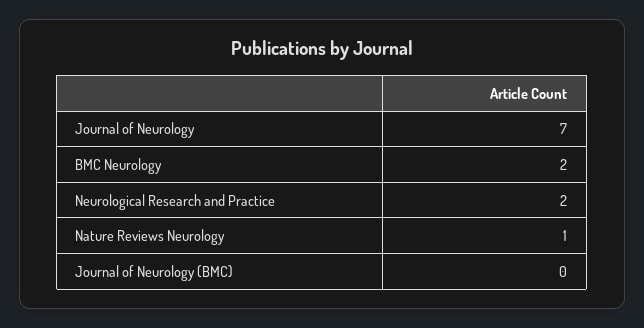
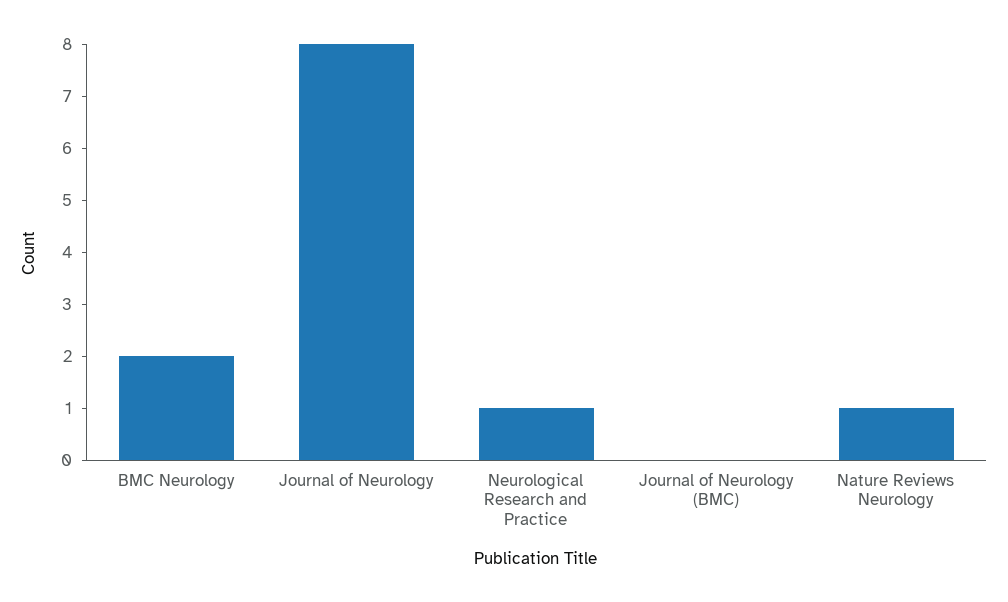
Journal of Neurology: 7 -> 8
Neurological Research and Practice: 2 -> 1

